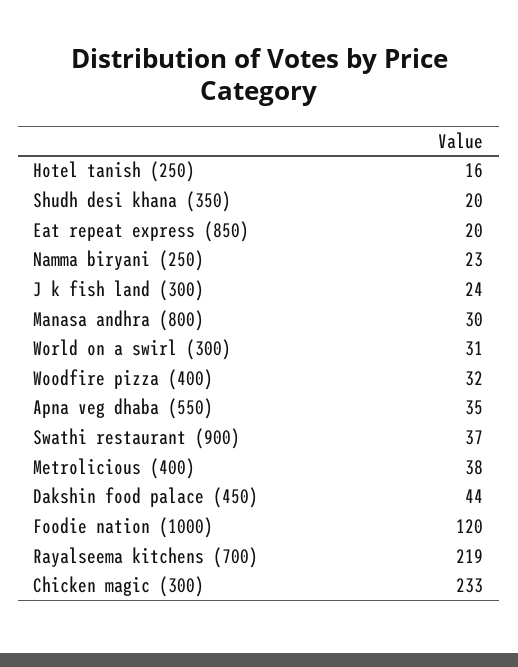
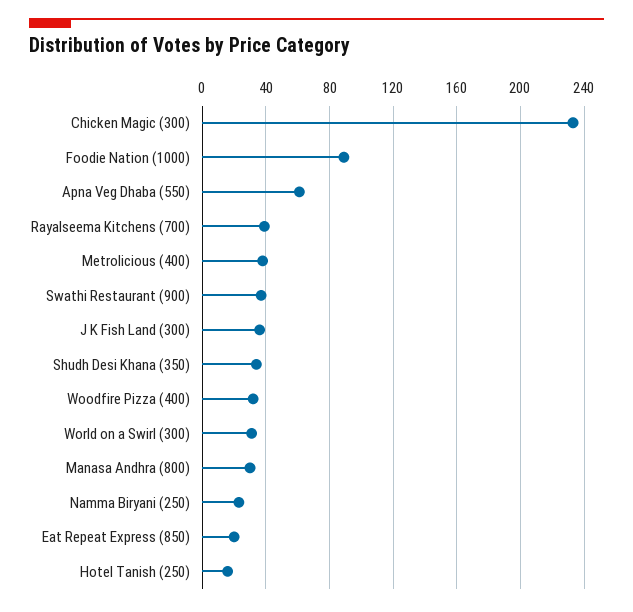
Shudh desi khana (350): 20 -> 35
J k fish land (300): 24 -> 35
Apna veg dhaba (550): 35 -> 60
Dakshin food palace (450): 44 -> none
Foodie nation (1000): 120 -> 90
Rayalseema kitchens (700): 219 -> 40

